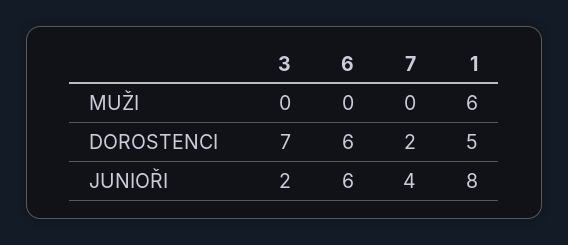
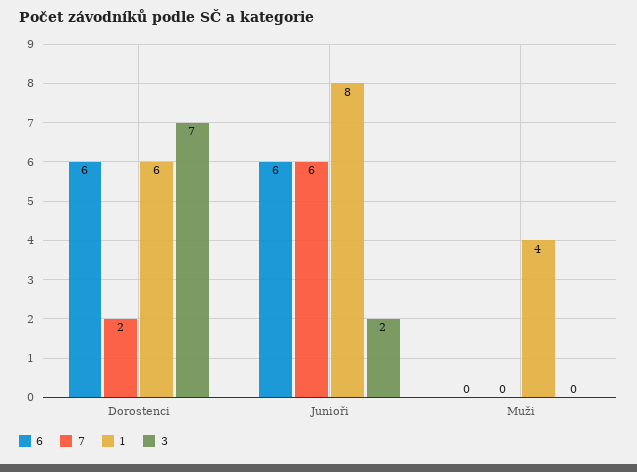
1, MUŽI: 6 -> 4
1, DOROSTENCI: 5 -> 6
7, JUNIOŘI: 4 -> 6

